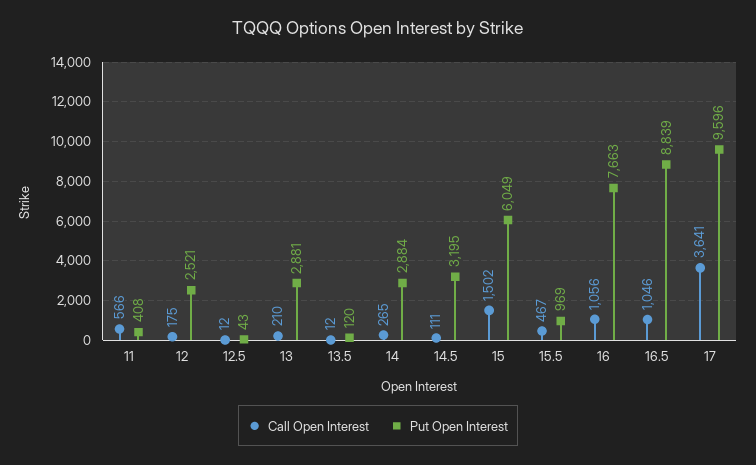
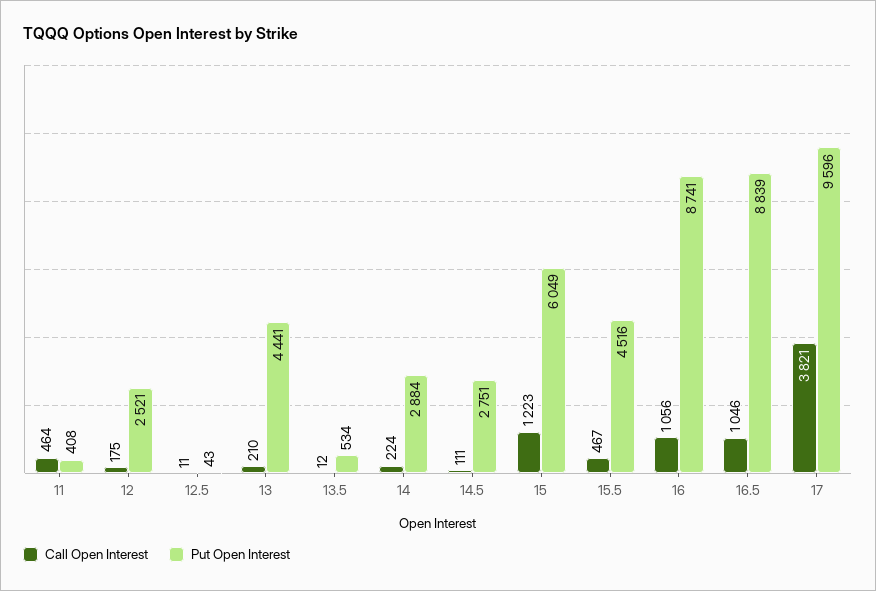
Call Open Interest, 11: 566 -> 464
Call Open Interest, 12.5: 12 -> 11
Put Open Interest, 13: 2881 -> 4441
Put Open Interest, 13.5: 120 -> 534
Call Open Interest, 14: 265 -> 224
Put Open Interest, 14.5: 3195 -> 2751
Call Open Interest, 15: 1502 -> 1223
Put Open Interest, 15.5: 969 -> 4516
Put Open Interest, 16: 7663 -> 8741
Call Open Interest, 17: 3641 -> 3821

